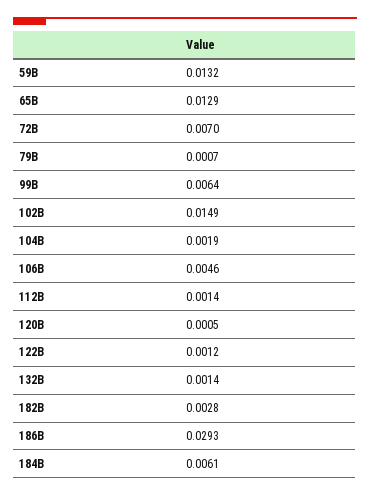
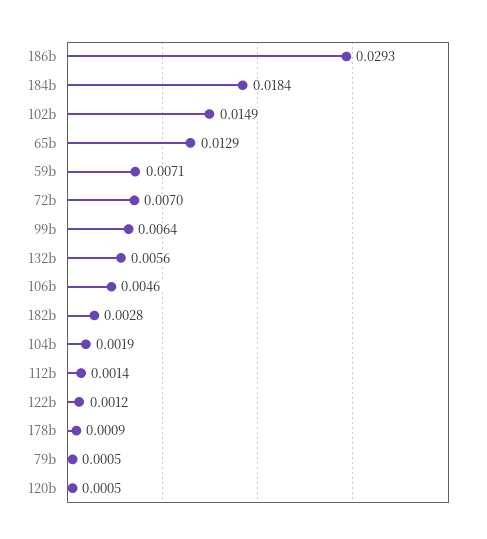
59B: 0.0132 -> 0.0071
79B: 0.0007 -> 0.0005
132B: 0.0014 -> 0.0056
184B: 0.0061 -> 0.0184
178b: none -> 0.0009

